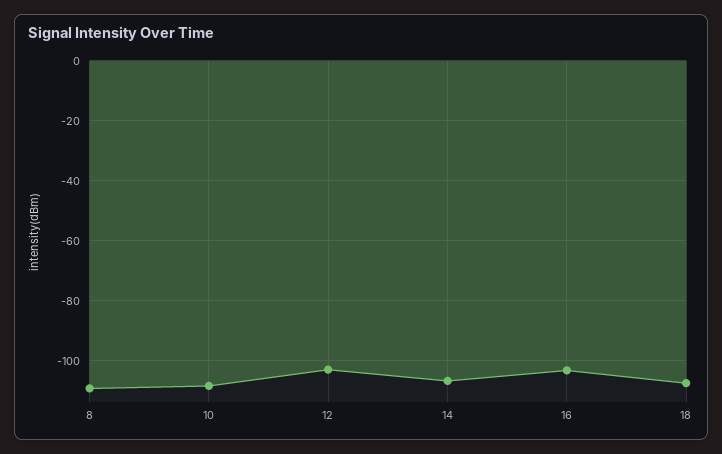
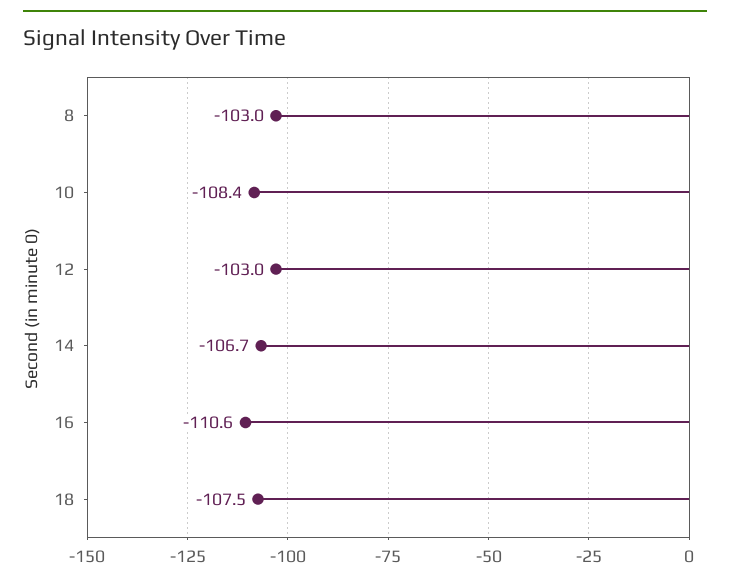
8: -110 -> -103
16: -102.5 -> -110.6

